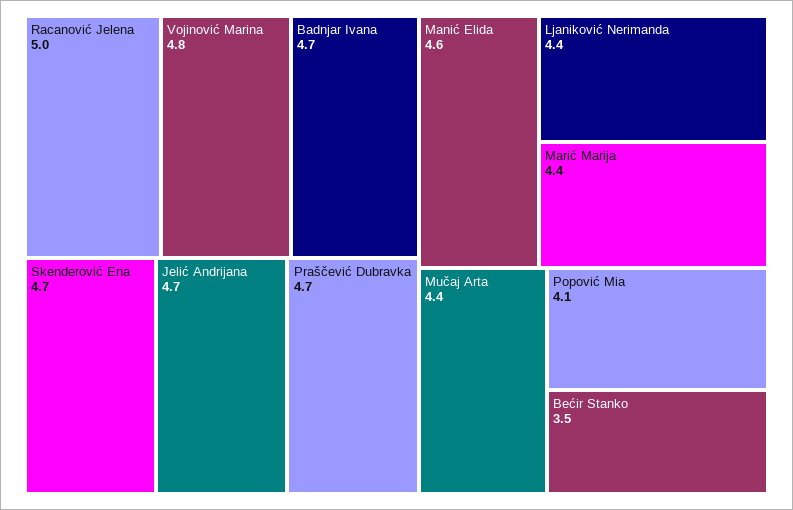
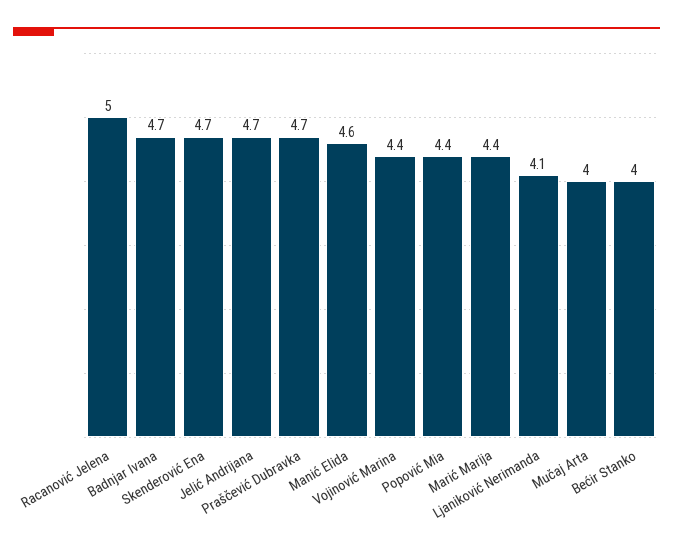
Vojinović Marina: 4.8 -> 4.4
Ljaniković Nerimanda: 4.4 -> 4.1
Mučaj Arta: 4.4 -> 4
Popović Mia: 4.1 -> 4.4
Bećir Stanko: 3.5 -> 4

